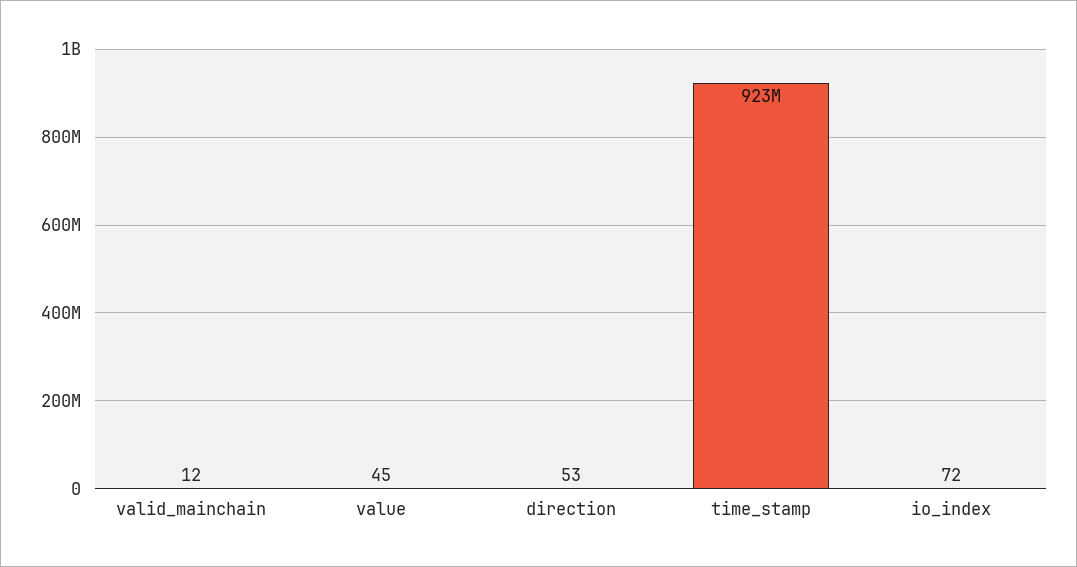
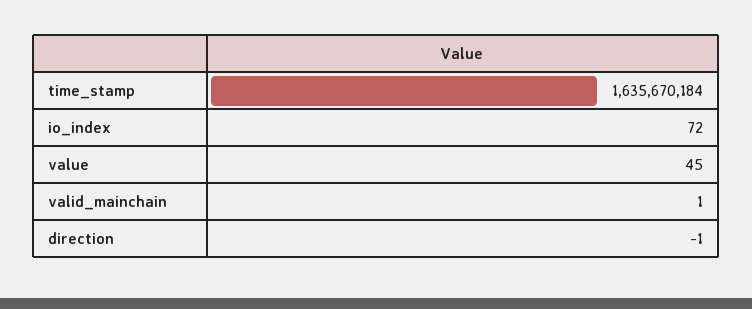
valid_mainchain: 12 -> 1
direction: 53 -> -1
time_stamp: 923000000 -> 1635670184

